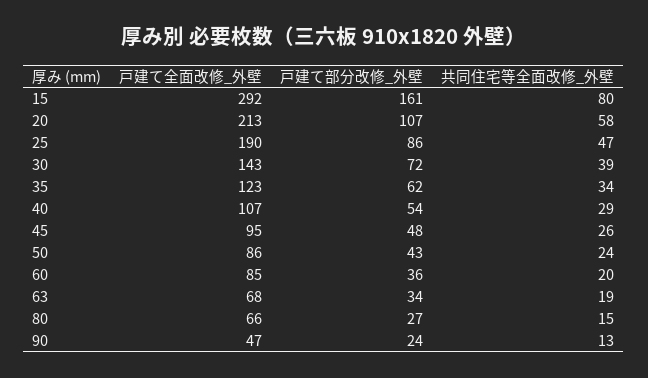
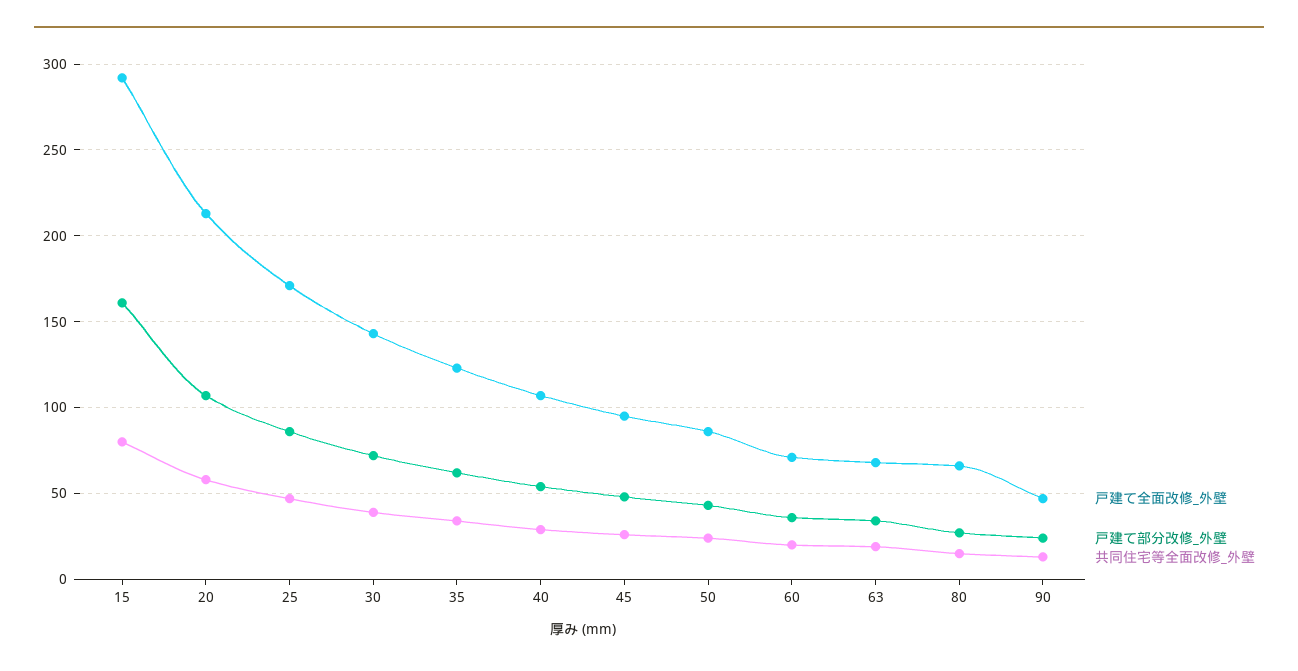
戸建て全面改修_外壁, 25: 190 -> 170
戸建て全面改修_外壁, 60: 85 -> 70

